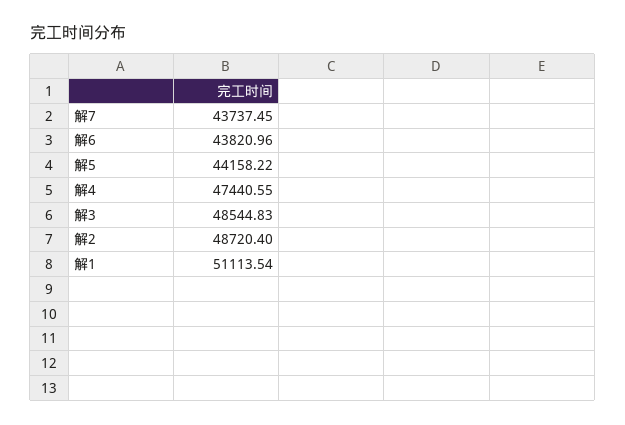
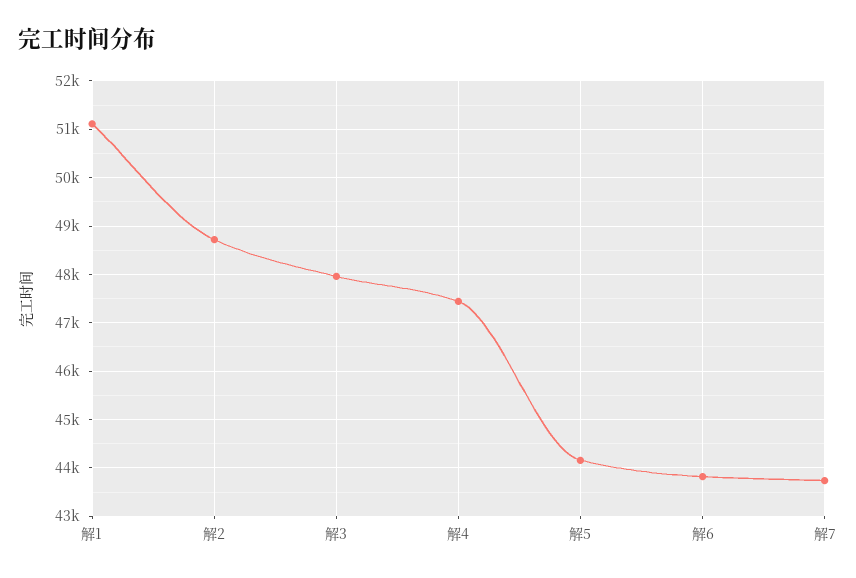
解3: 48544.83 -> 48000

